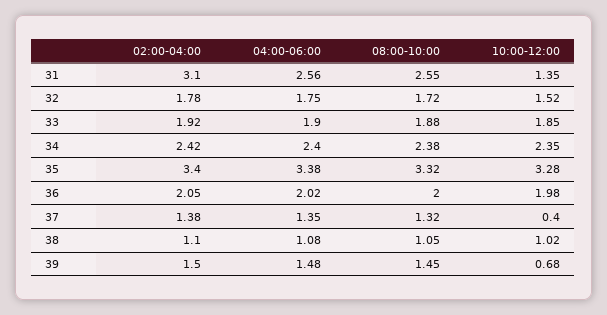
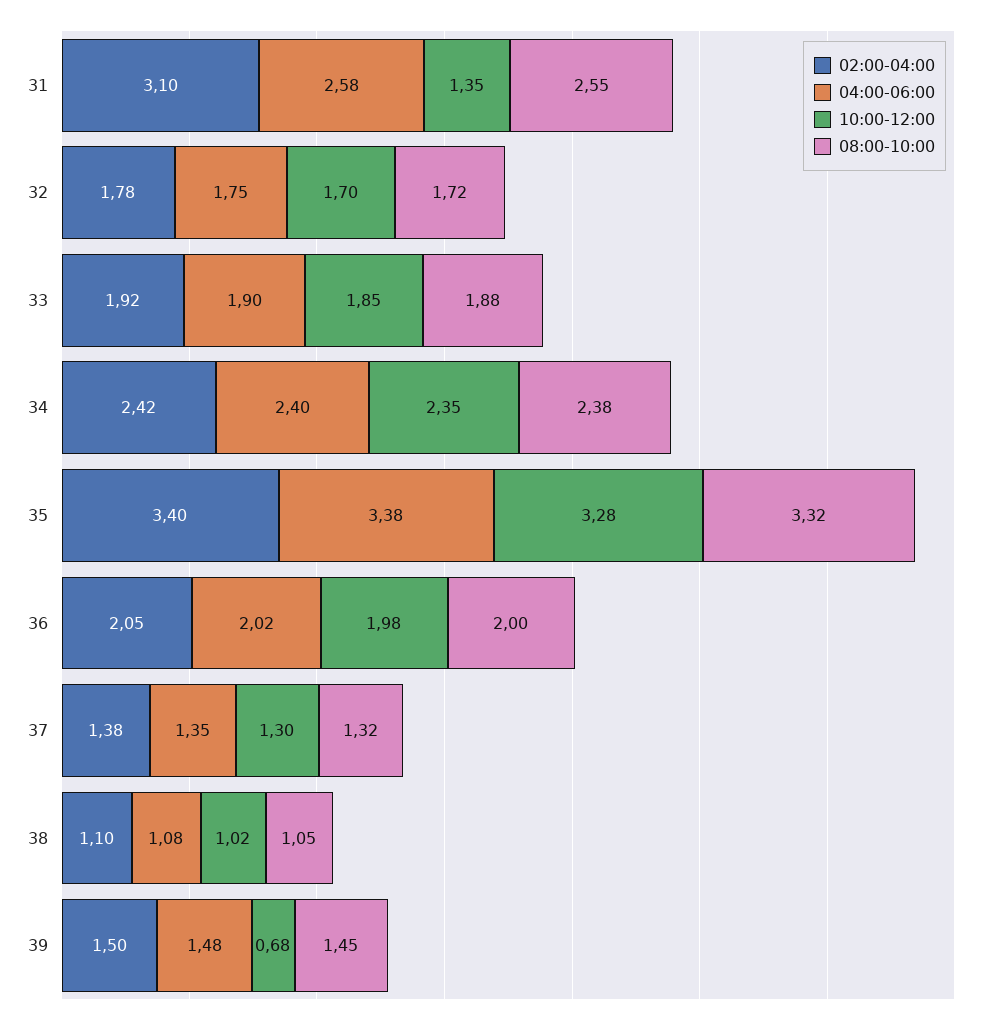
04:00-06:00, 31: 2.56 -> 2.58
10:00-12:00, 32: 1.52 -> 1.7
10:00-12:00, 37: 0.4 -> 1.3

